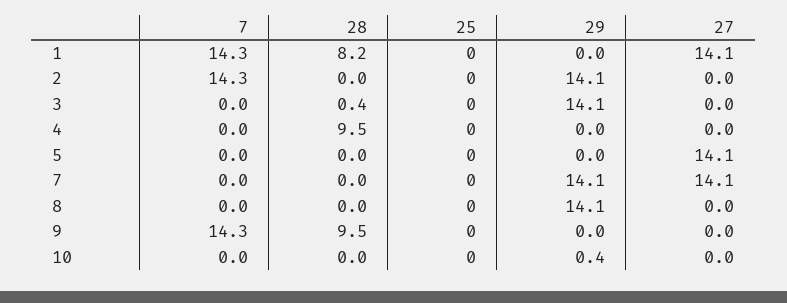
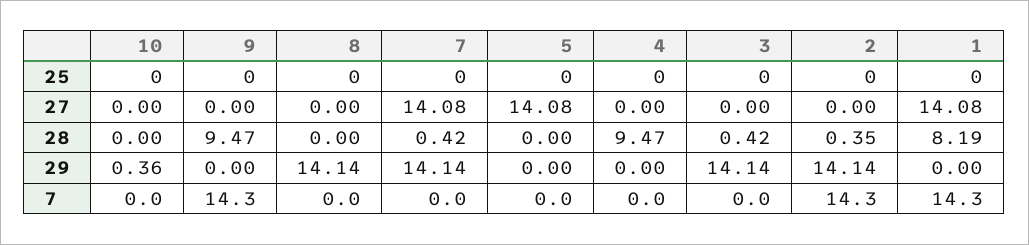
28, 2: 0 -> 0.35
28, 7: 0 -> 0.42

